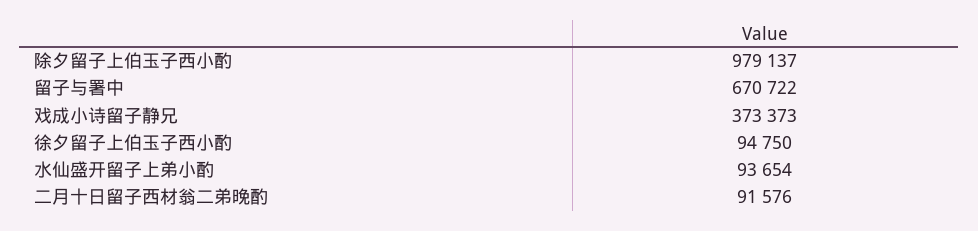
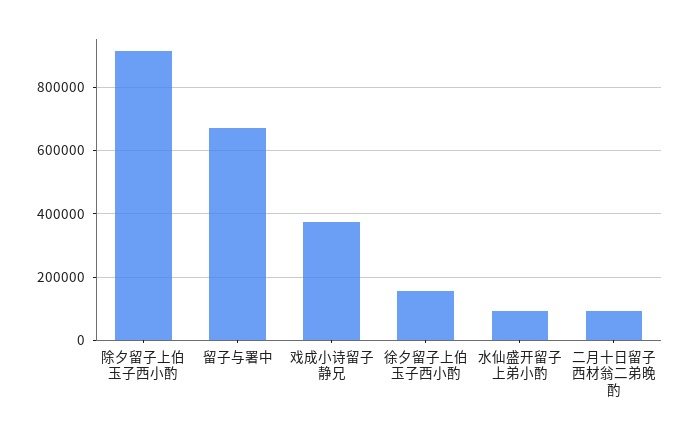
除夕留子上伯玉子西小酌: 979137 -> 920000
徐夕留子上伯玉子西小酌: 94750 -> 160000

